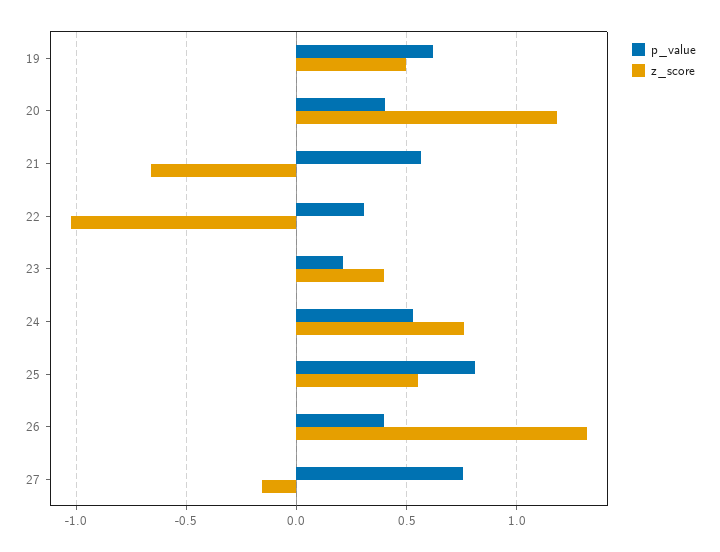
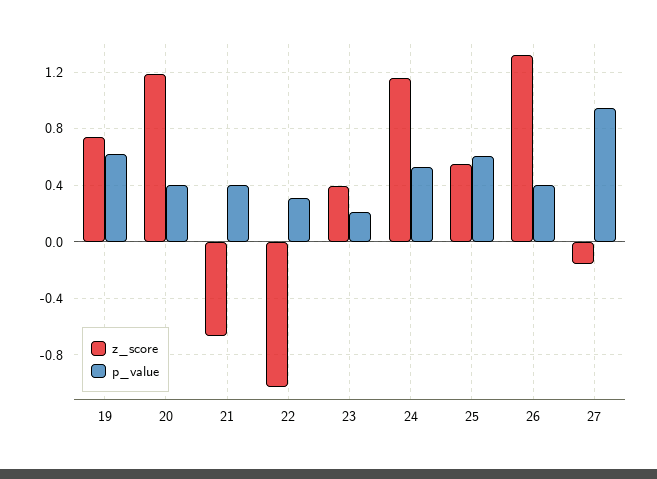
z_score, 19: 0.5 -> 0.75
p_value, 21: 0.55 -> 0.4
z_score, 24: 0.75 -> 1.15
p_value, 25: 0.8 -> 0.6
p_value, 27: 0.75 -> 0.95

